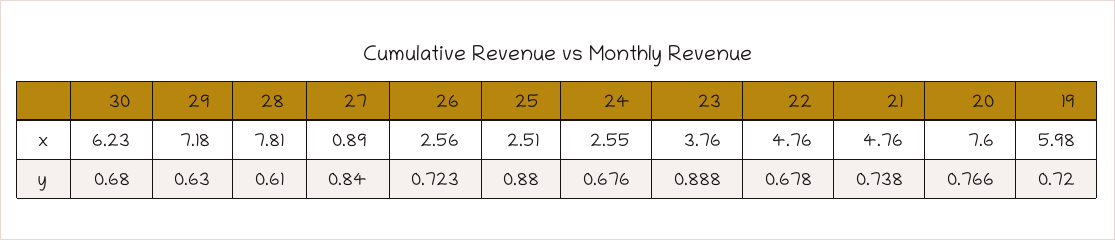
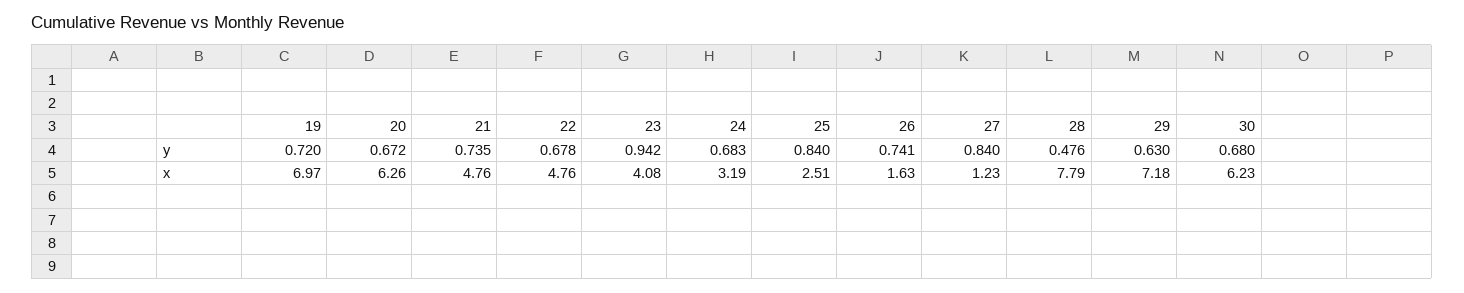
28, x: 7.81 -> 7.79
27, x: 0.89 -> 1.23
26, x: 2.56 -> 1.63
24, x: 2.55 -> 3.19
23, x: 3.76 -> 4.08
20, x: 7.6 -> 6.26
19, x: 5.98 -> 6.97
28, y: 0.61 -> 0.476
26, y: 0.723 -> 0.741
25, y: 0.88 -> 0.84
24, y: 0.676 -> 0.683
23, y: 0.888 -> 0.942
21, y: 0.738 -> 0.735
20, y: 0.766 -> 0.672

